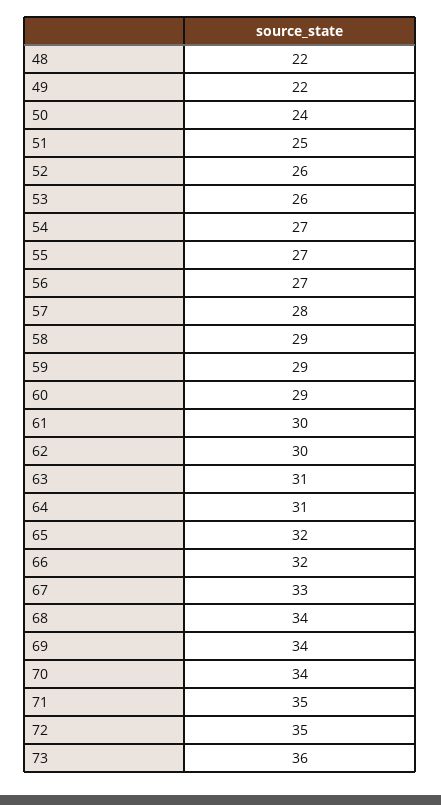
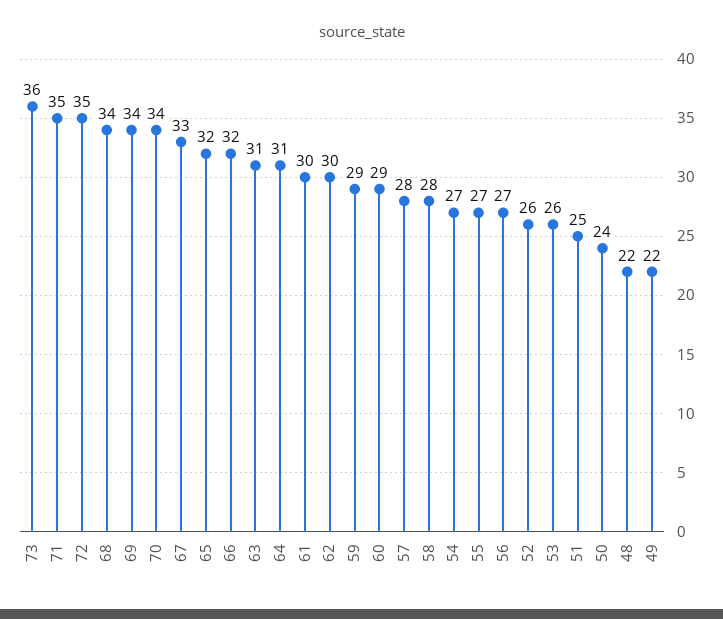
58: 29 -> 28

